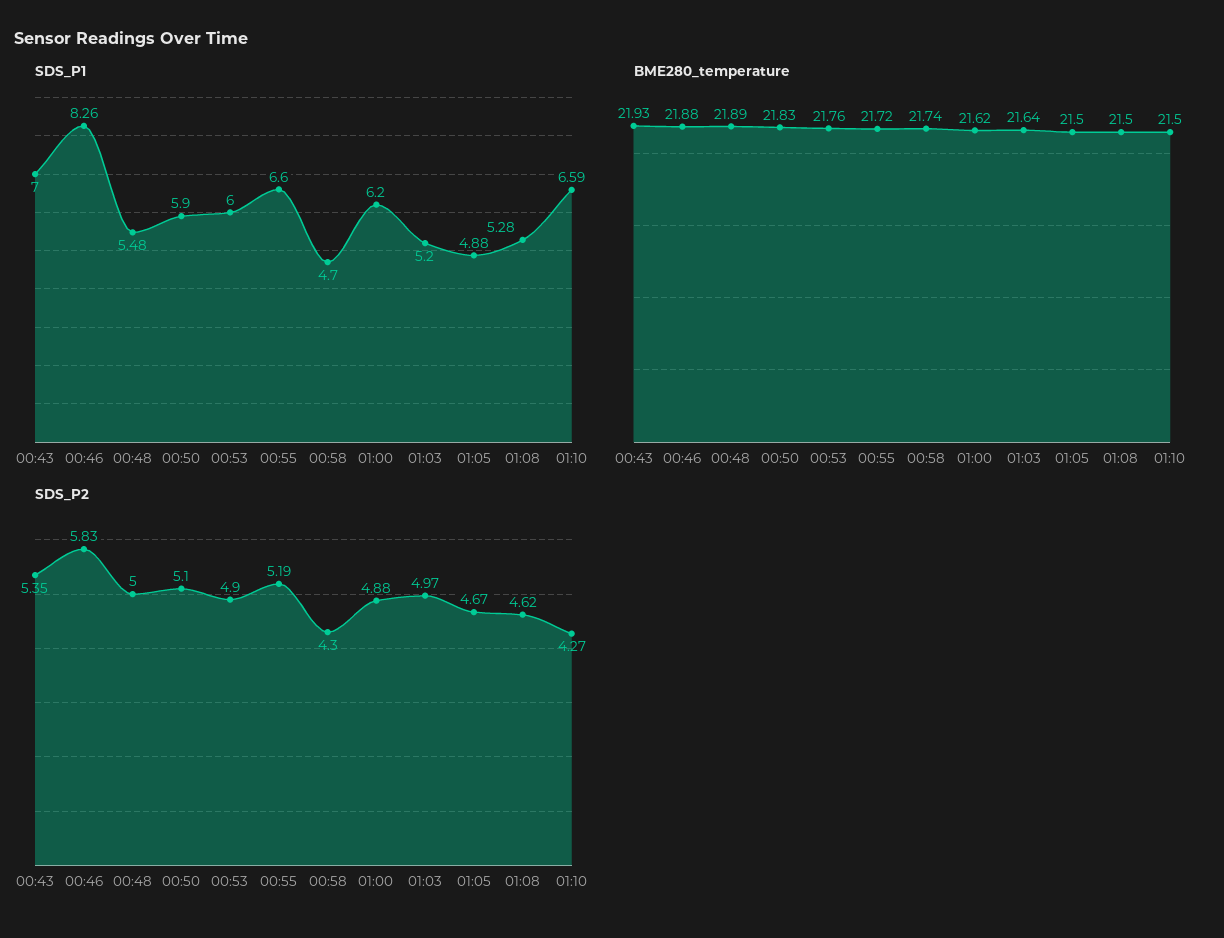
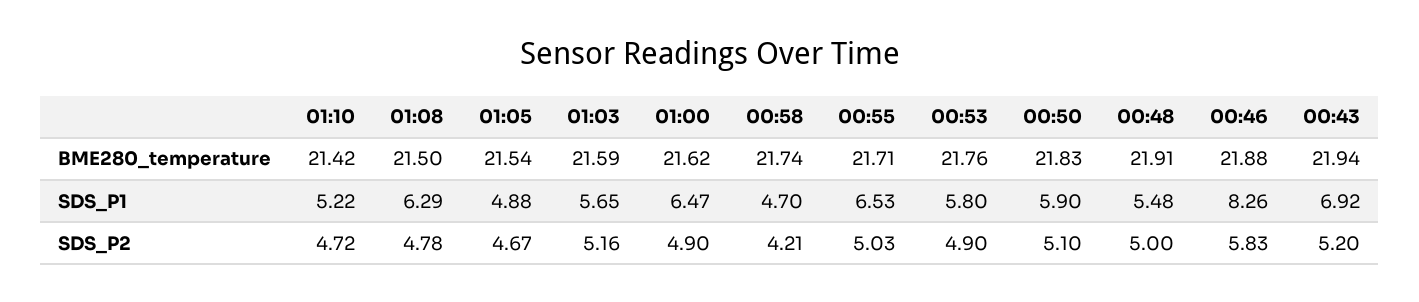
SDS_P1, 00:43: 7 -> 6.92
SDS_P1, 00:53: 6 -> 5.8
SDS_P1, 00:55: 6.6 -> 6.53
SDS_P1, 01:00: 6.2 -> 6.47
SDS_P1, 01:03: 5.2 -> 5.65
SDS_P1, 01:08: 5.28 -> 6.29
SDS_P1, 01:10: 6.59 -> 5.22
BME280_temperature, 00:43: 21.93 -> 21.94
BME280_temperature, 00:48: 21.89 -> 21.91
BME280_temperature, 00:55: 21.72 -> 21.71
BME280_temperature, 01:03: 21.64 -> 21.59
BME280_temperature, 01:05: 21.5 -> 21.54
BME280_temperature, 01:10: 21.5 -> 21.42
SDS_P2, 00:43: 5.35 -> 5.2
SDS_P2, 00:55: 5.19 -> 5.03
SDS_P2, 00:58: 4.3 -> 4.21
SDS_P2, 01:00: 4.88 -> 4.9
SDS_P2, 01:03: 4.97 -> 5.16
SDS_P2, 01:08: 4.62 -> 4.78
SDS_P2, 01:10: 4.27 -> 4.72

